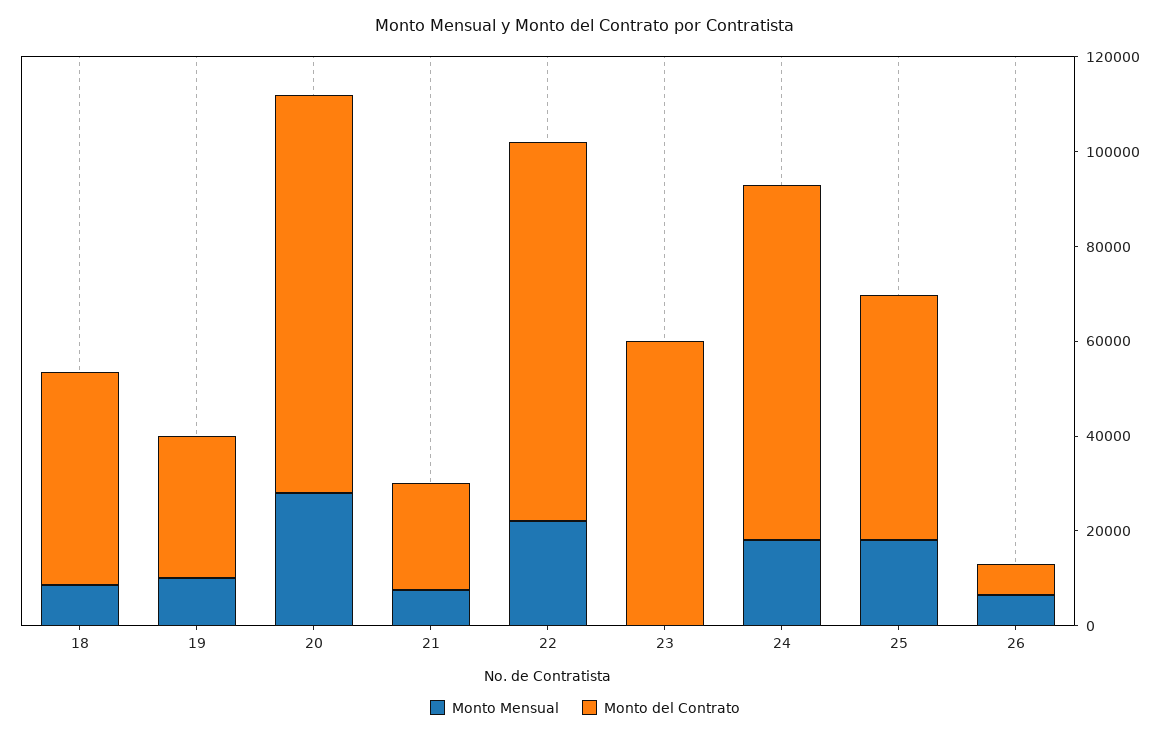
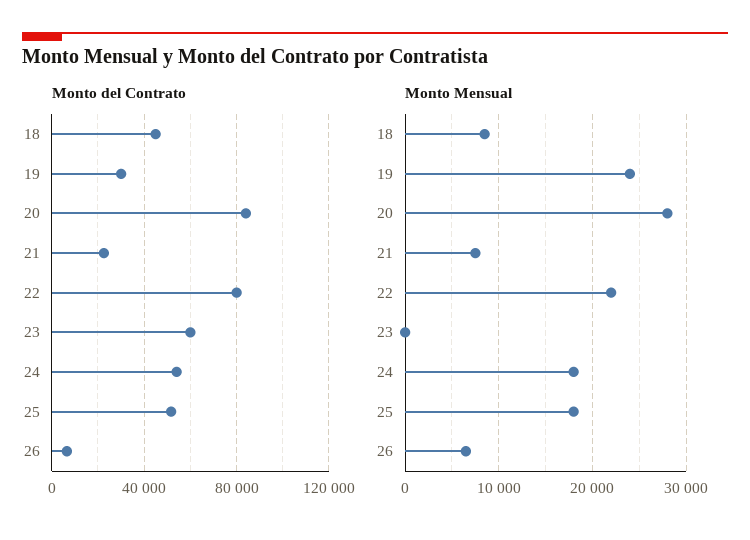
Monto Mensual, 19: 10000 -> 24000
Monto del Contrato, 24: 75000 -> 55000

